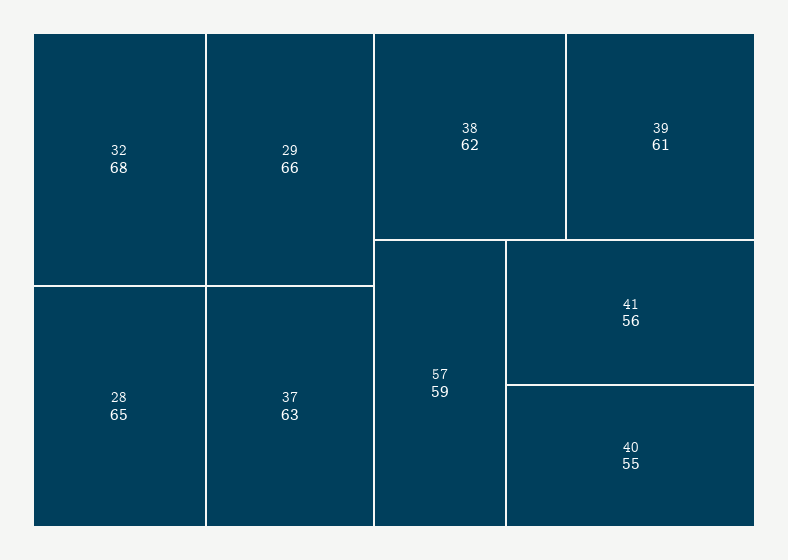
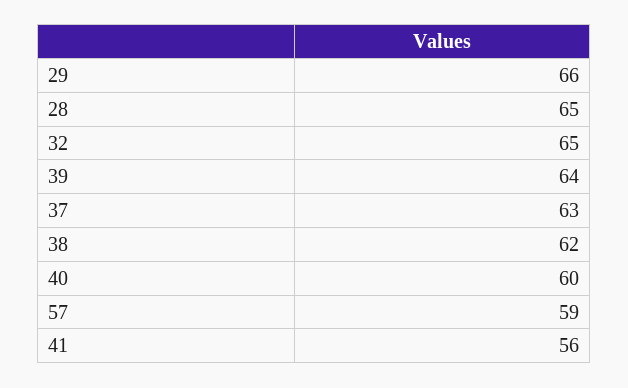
32: 68 -> 65
39: 61 -> 64
40: 55 -> 60

